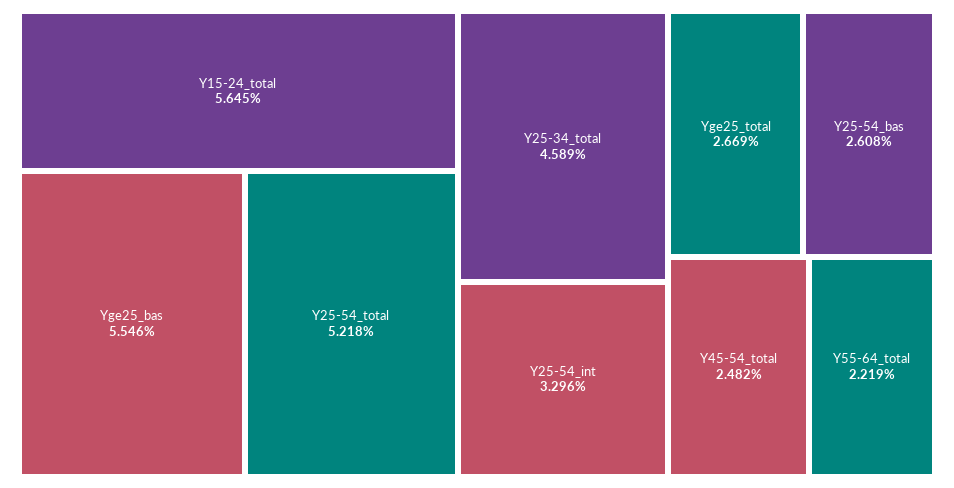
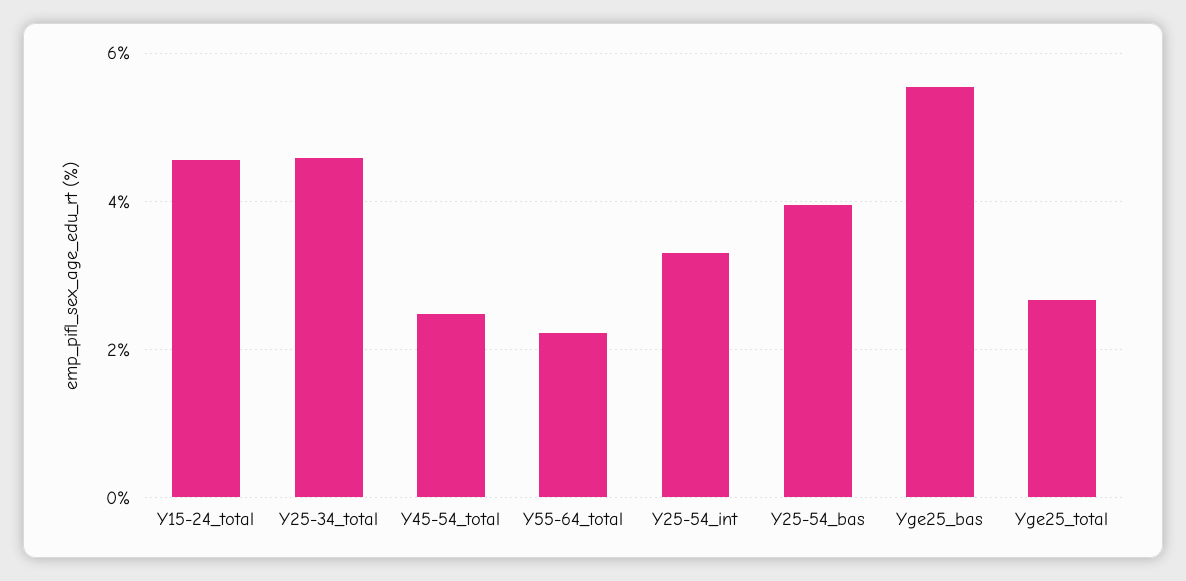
Y15-24_total: 5.645 -> 4.6
Y25-54_total: 5.218 -> none
Y25-54_bas: 2.608 -> 4

